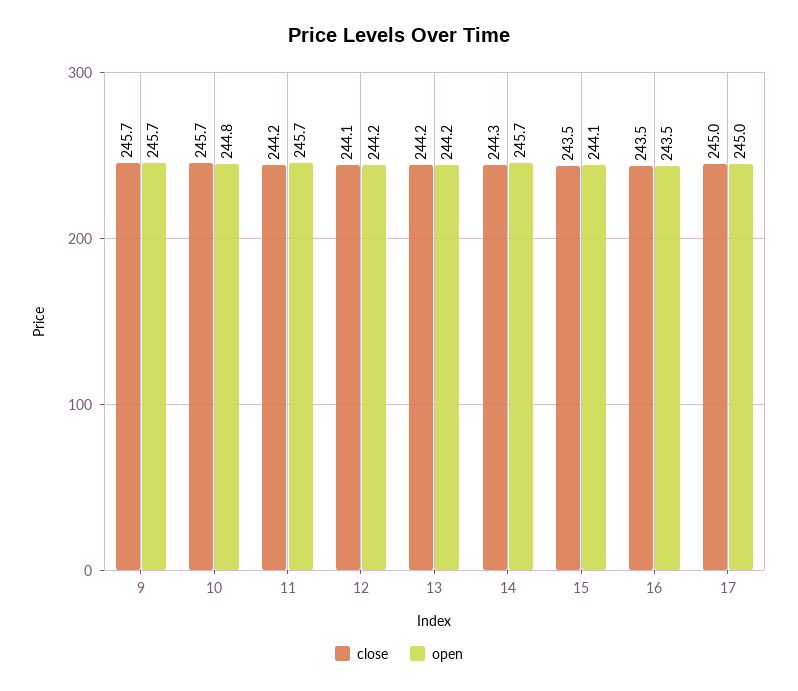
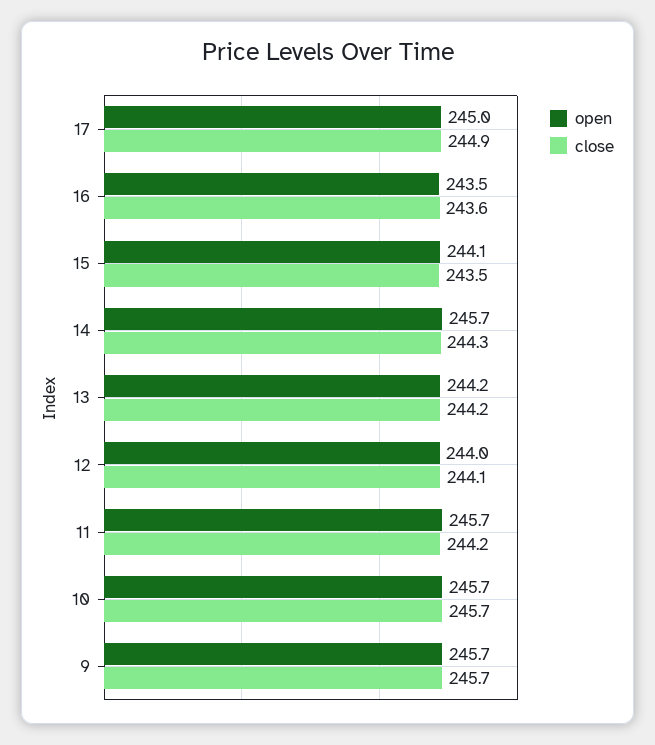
open, 10: 244.8 -> 245.7
open, 12: 244.2 -> 244
close, 16: 243.5 -> 243.6
close, 17: 245 -> 244.9

